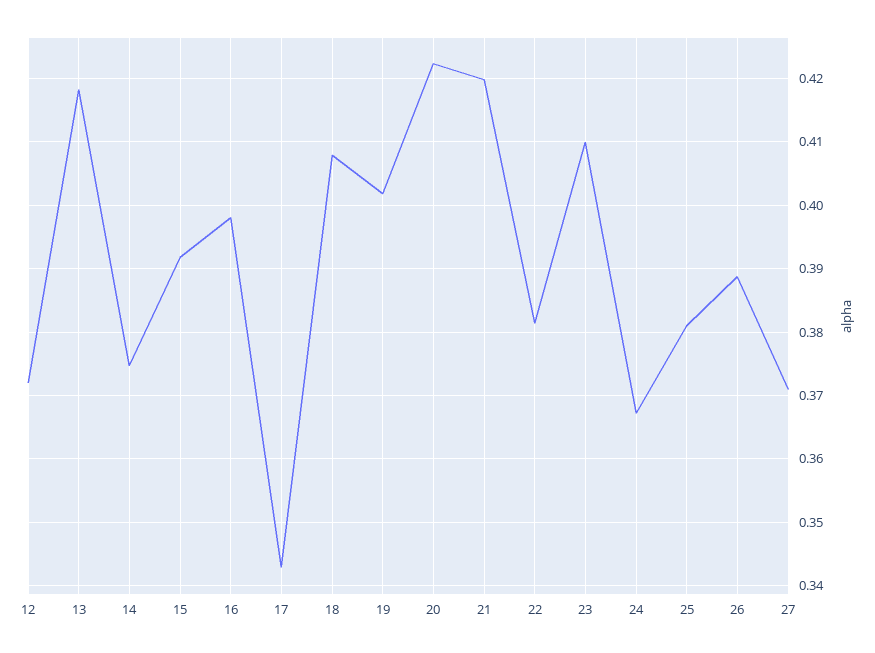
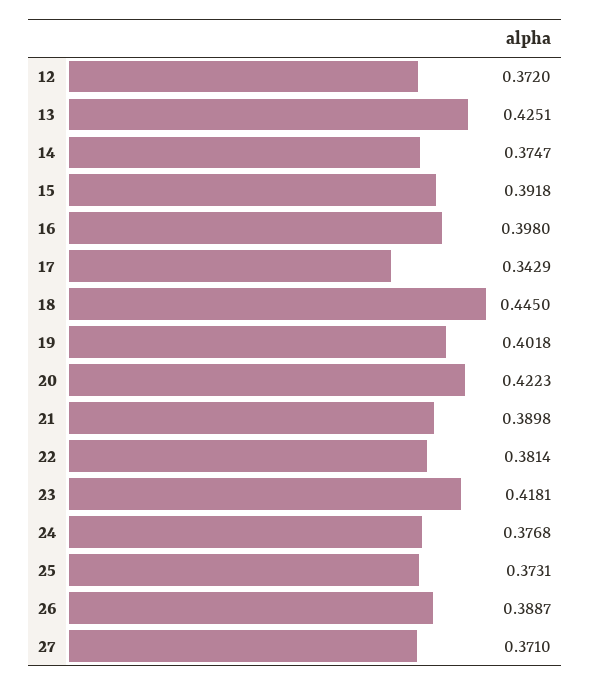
13: 0.418 -> 0.4251
18: 0.408 -> 0.445
21: 0.42 -> 0.3898
23: 0.41 -> 0.4181
24: 0.367 -> 0.3768
25: 0.381 -> 0.3731

